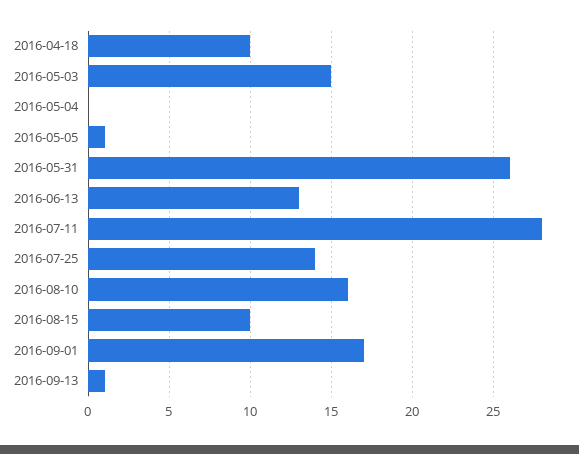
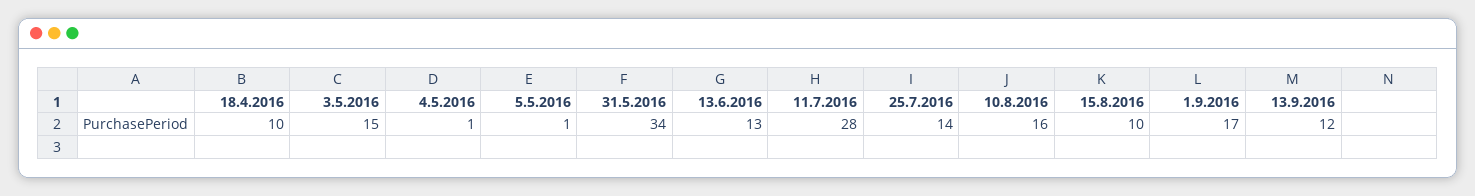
2016-05-04: 0 -> 1
2016-05-31: 26 -> 34
2016-09-13: 1 -> 12

